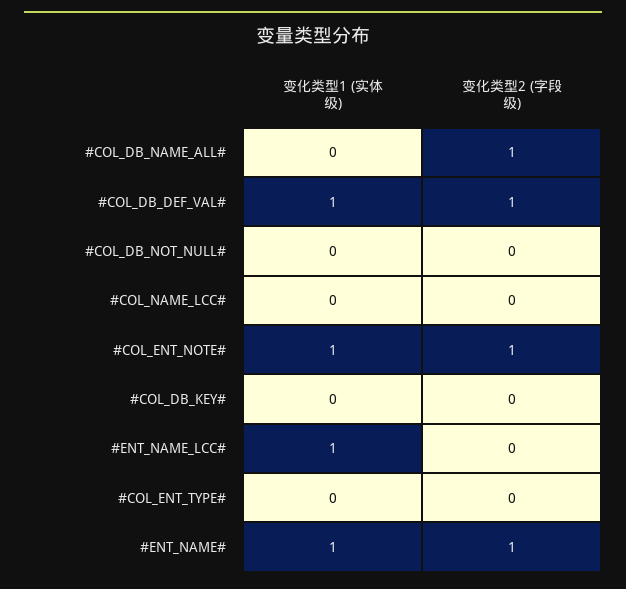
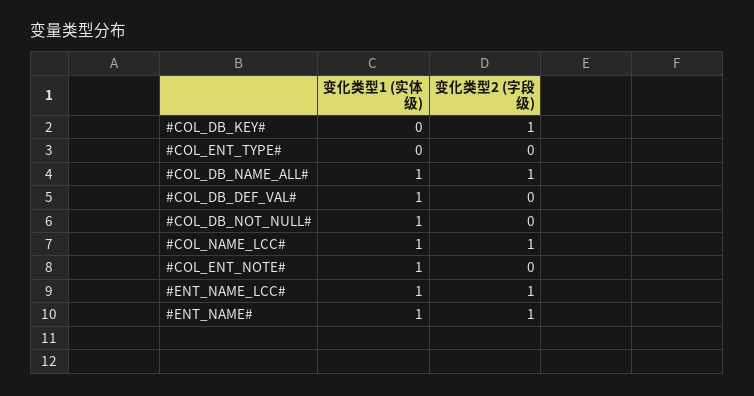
变化类型1 (实体级), #COL_DB_NAME_ALL#: 0 -> 1
变化类型2 (字段级), #COL_DB_DEF_VAL#: 1 -> 0
变化类型1 (实体级), #COL_DB_NOT_NULL#: 0 -> 1
变化类型1 (实体级), #COL_NAME_LCC#: 0 -> 1
变化类型2 (字段级), #COL_NAME_LCC#: 0 -> 1
变化类型2 (字段级), #COL_ENT_NOTE#: 1 -> 0
变化类型2 (字段级), #COL_DB_KEY#: 0 -> 1
变化类型2 (字段级), #ENT_NAME_LCC#: 0 -> 1

